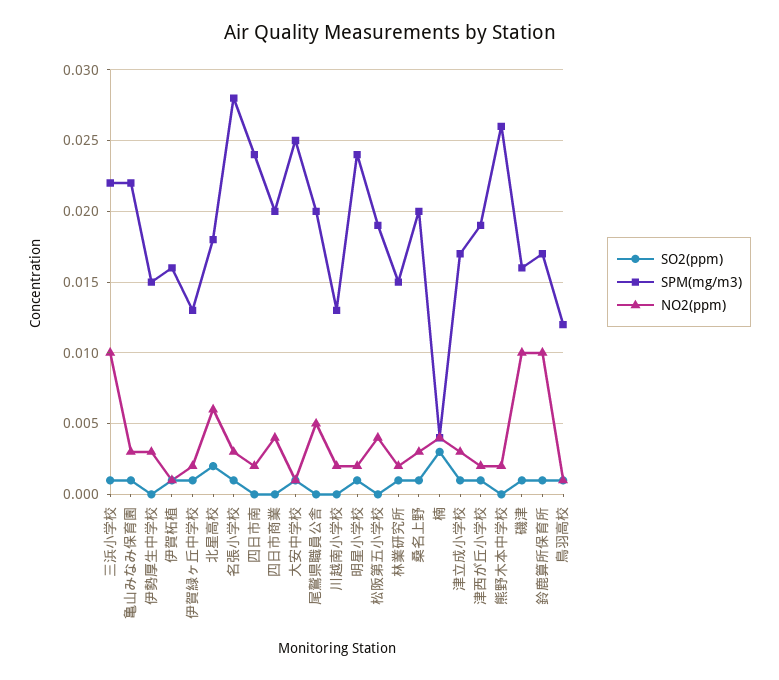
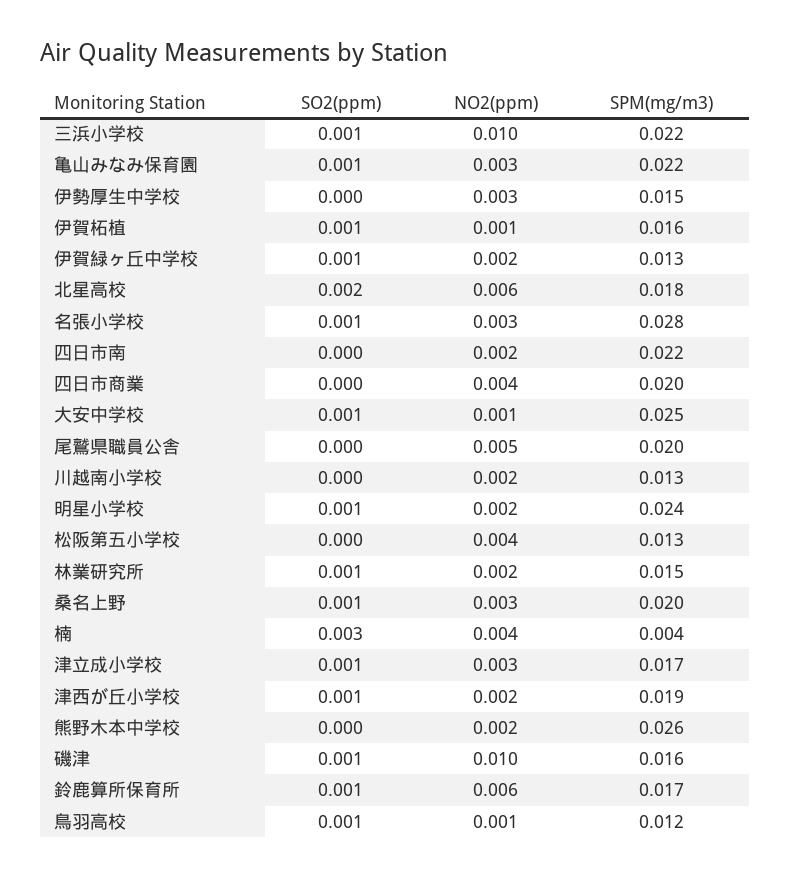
SPM(mg/m3), 四日市南: 0.024 -> 0.022
SPM(mg/m3), 松阪第五小学校: 0.019 -> 0.013
NO2(ppm), 鈴鹿算所保育所: 0.01 -> 0.006

